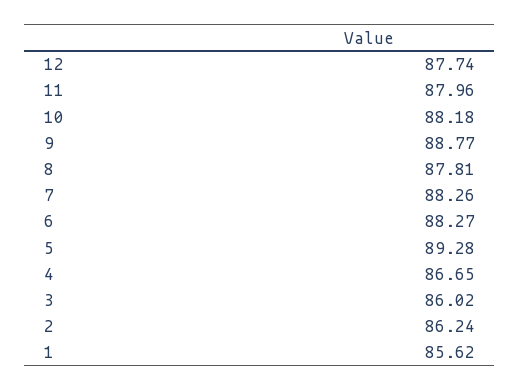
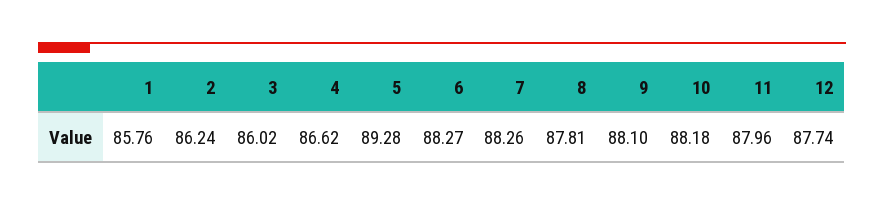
9: 88.77 -> 88.1
4: 86.65 -> 86.62
1: 85.62 -> 85.76

